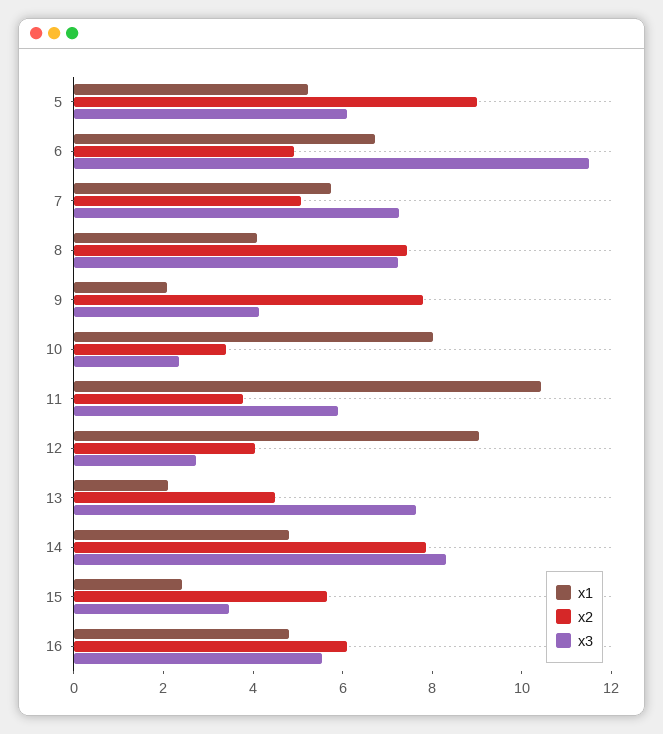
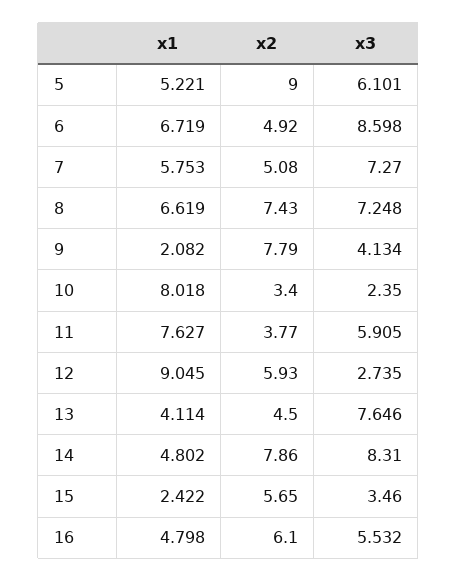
x3, 6: 11.5 -> 8.598
x1, 8: 4 -> 6.619
x1, 11: 10.5 -> 7.627
x2, 12: 4 -> 5.93
x1, 13: 2 -> 4.114

